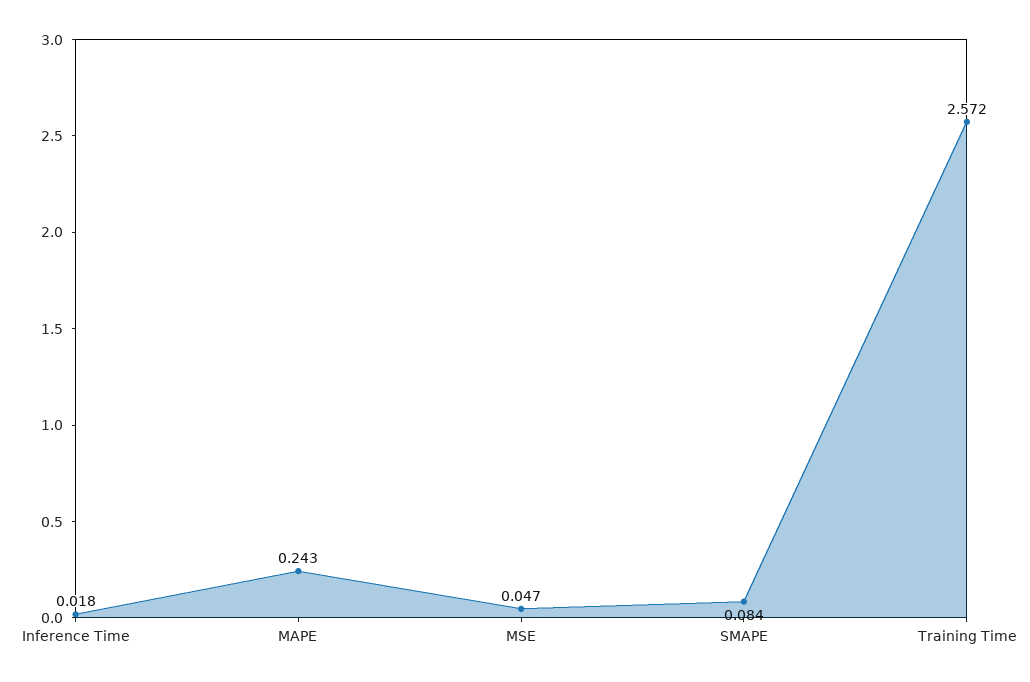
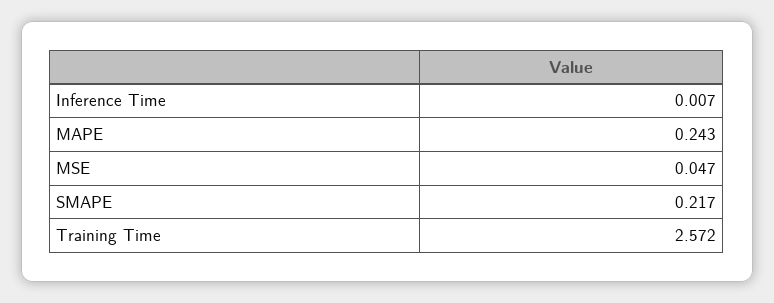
Inference Time: 0.018 -> 0.007
SMAPE: 0.084 -> 0.217

